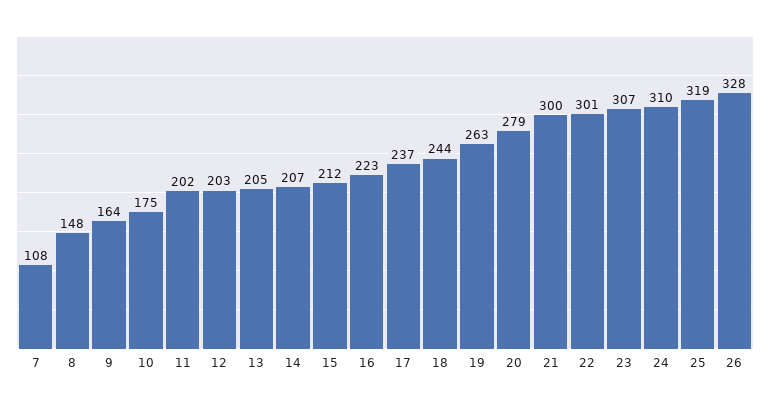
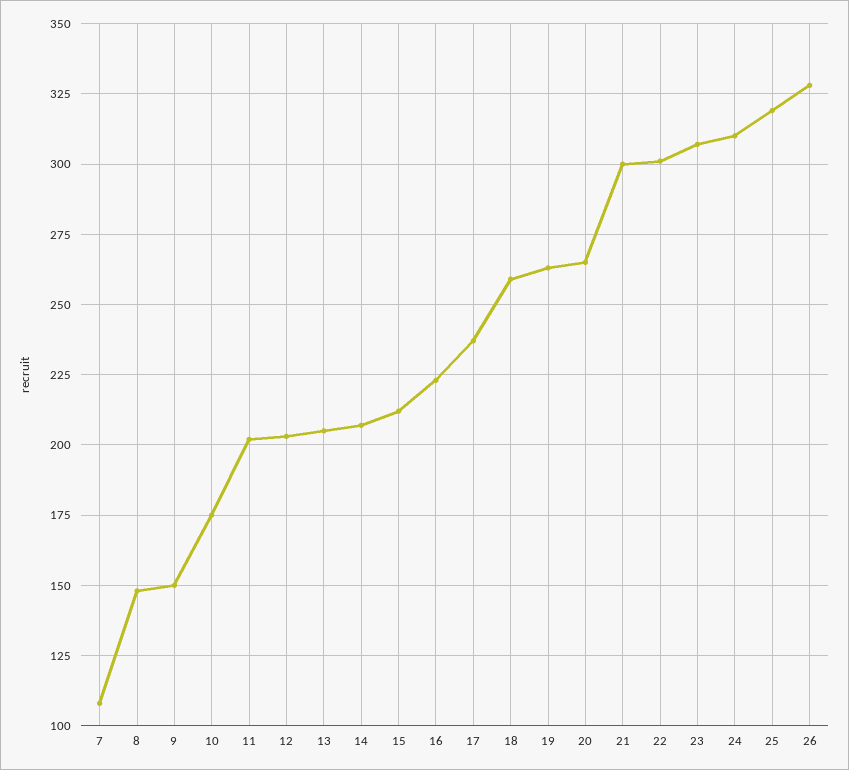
9: 164 -> 150
18: 244 -> 260
20: 279 -> 265

